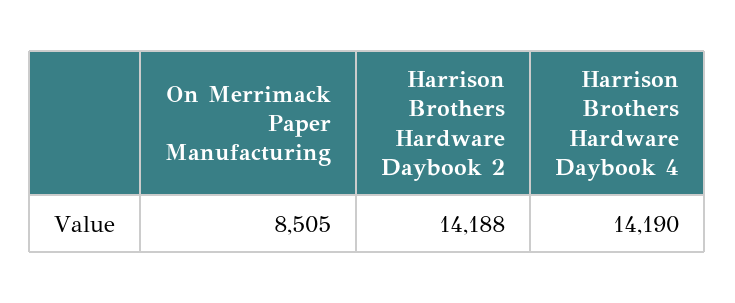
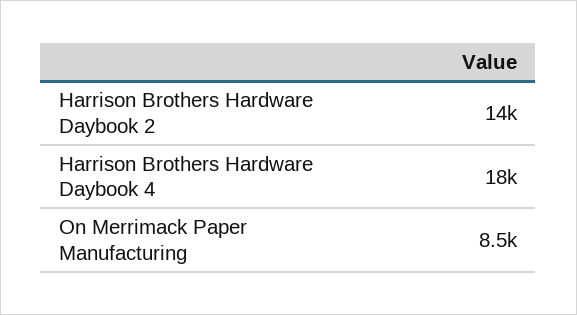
Harrison Brothers Hardware Daybook 4: 14190 -> 18000

